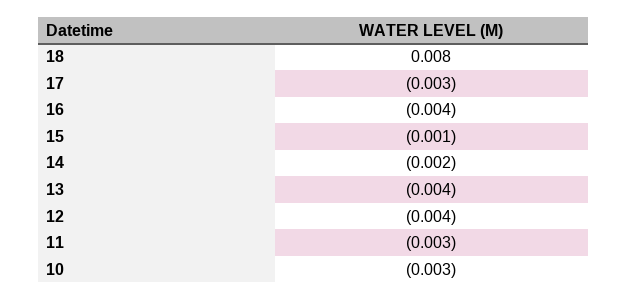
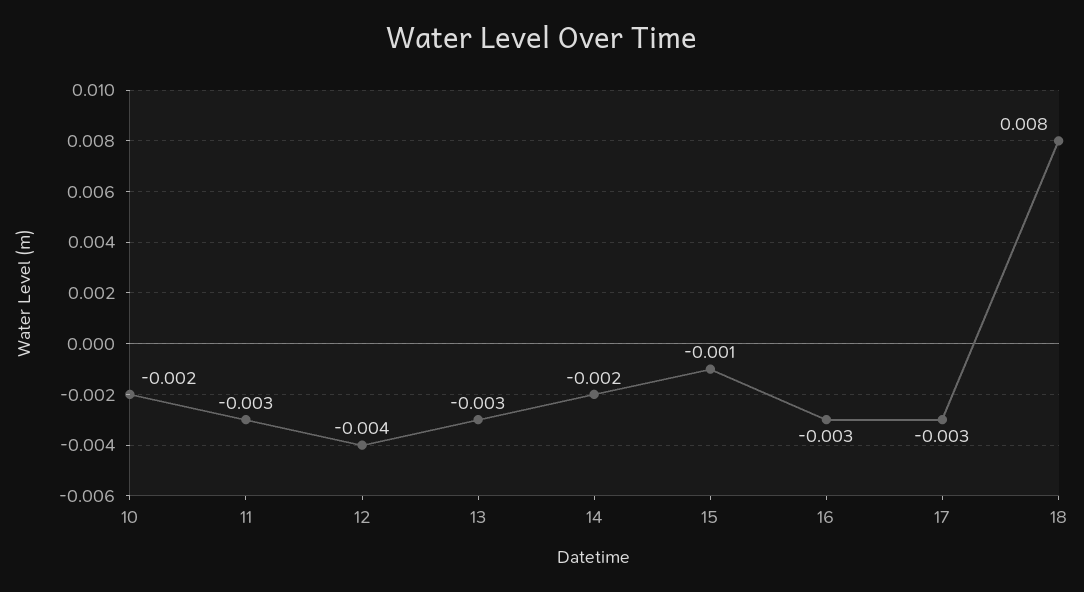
16: -0.004 -> -0.003
13: -0.004 -> -0.003
10: -0.003 -> -0.002

